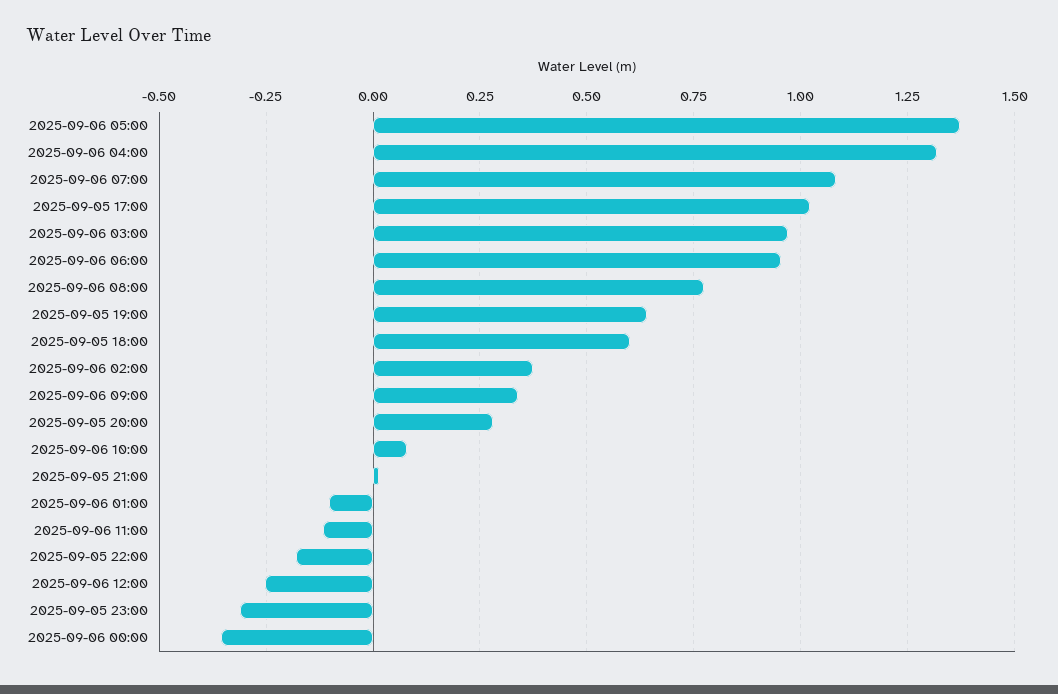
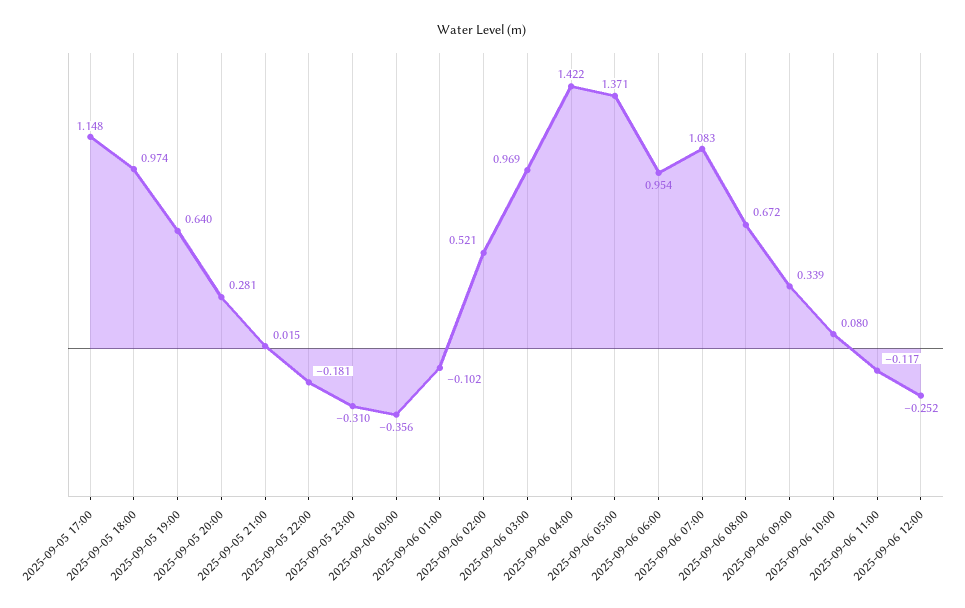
2025-09-06 04:00: 1.325 -> 1.422
2025-09-05 17:00: 1.025 -> 1.148
2025-09-06 08:00: 0.775 -> 0.672
2025-09-05 18:00: 0.6 -> 0.974
2025-09-06 02:00: 0.375 -> 0.521

